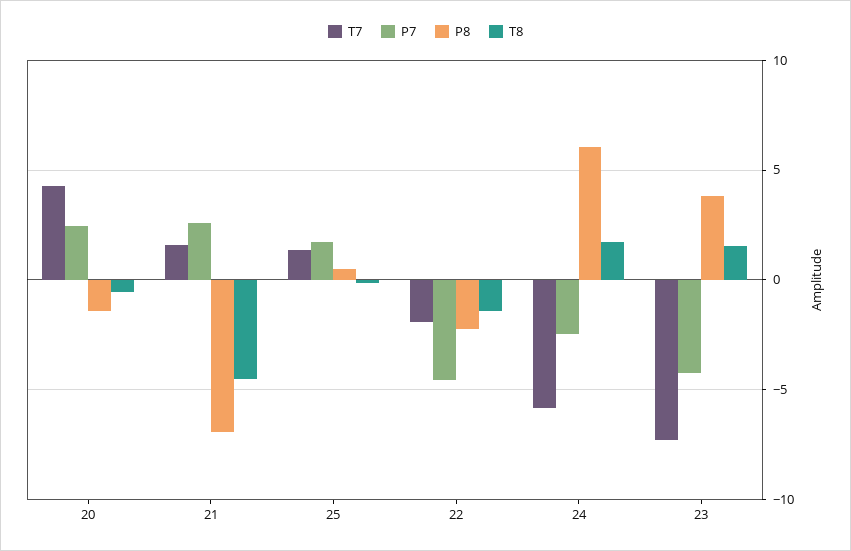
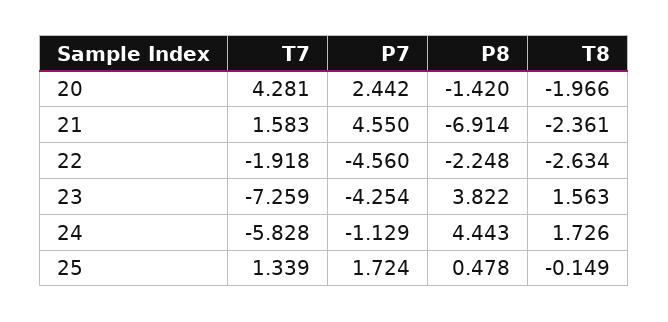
T8, 20: -0.5 -> -1.966
P7, 21: 2.5 -> 4.55
T8, 21: -4.5 -> -2.361
T8, 22: -1.5 -> -2.634
P7, 24: -2.5 -> -1.129
P8, 24: 6 -> 4.443

